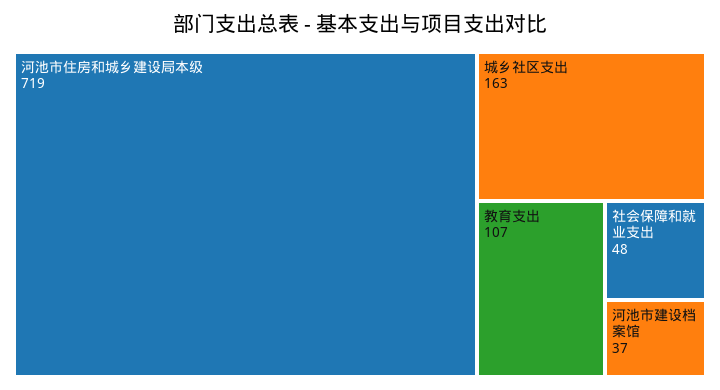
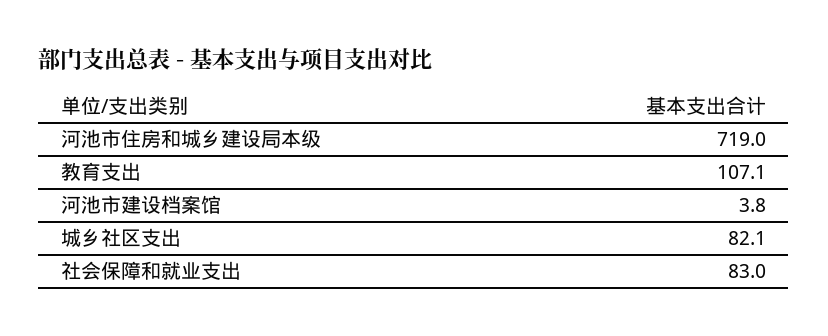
城乡社区支出: 163 -> 82.1
社会保障和就业支出: 48 -> 83
河池市建设档案馆: 37 -> 3.8

